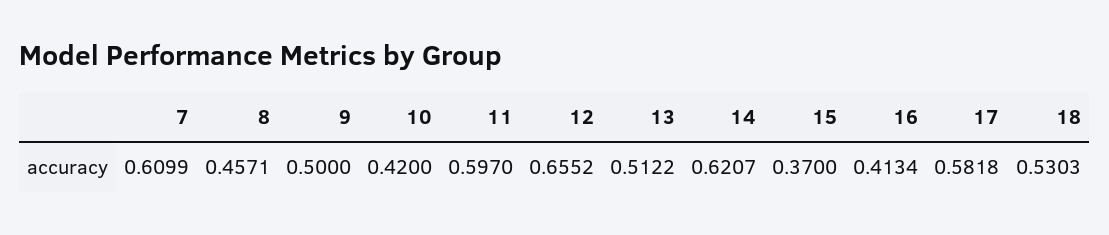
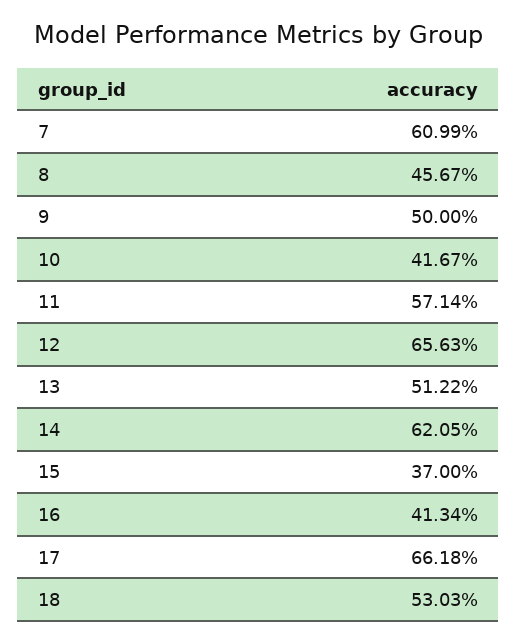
8: 0.4571 -> 0.4567
10: 0.42 -> 0.4167
11: 0.597 -> 0.5714
12: 0.6552 -> 0.6563
14: 0.6207 -> 0.6205
17: 0.5818 -> 0.6618

